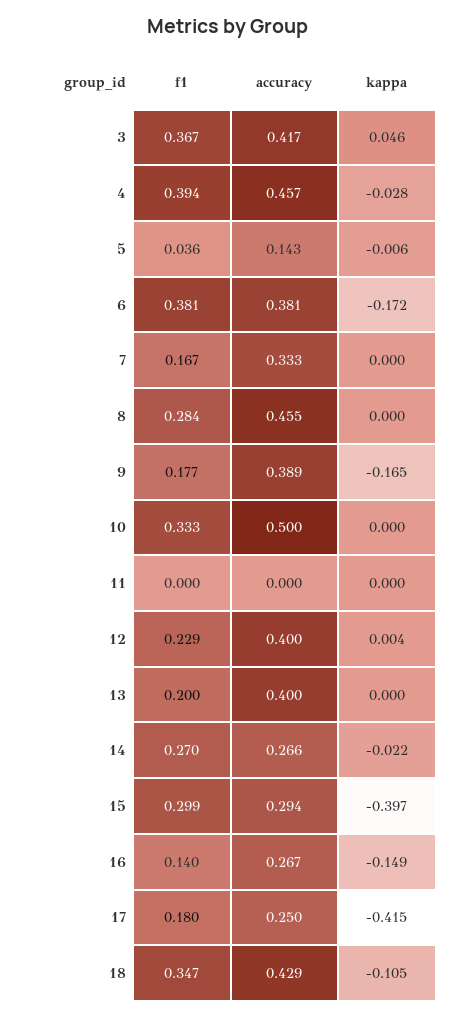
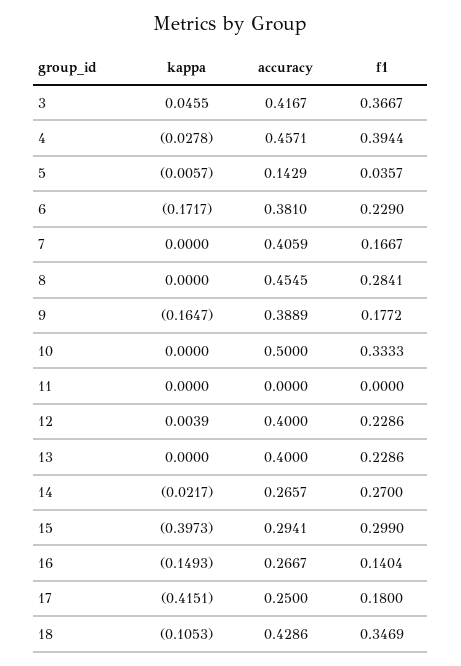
f1, 6: 0.381 -> 0.229
accuracy, 7: 0.333 -> 0.4059
f1, 13: 0.2 -> 0.2286

